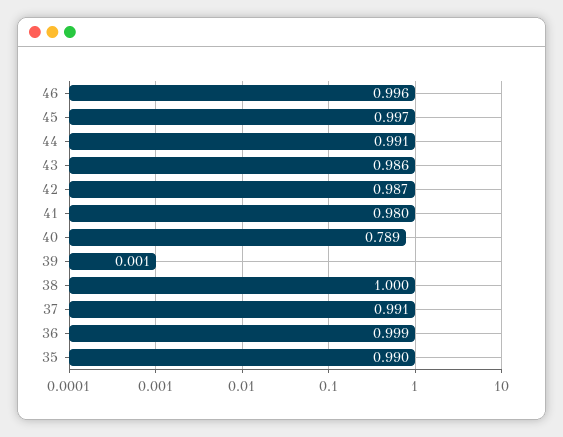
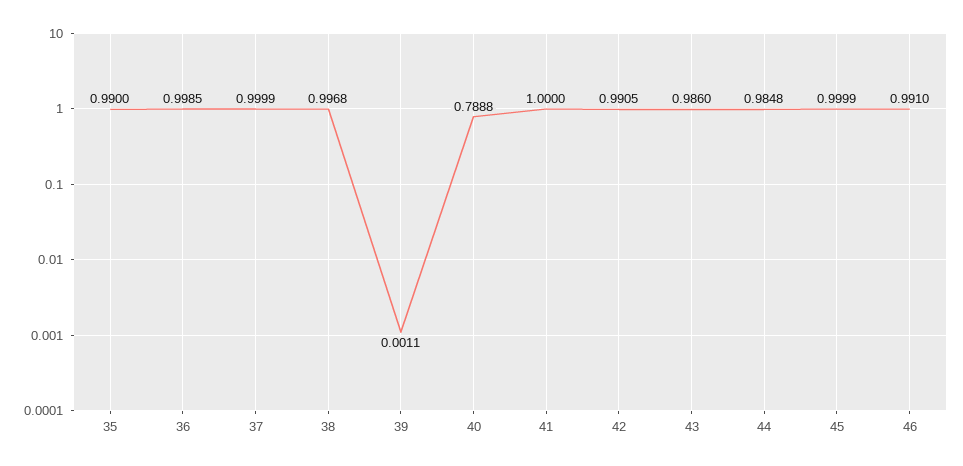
46: 0.996 -> 0.991
45: 0.997 -> 0.9999
44: 0.991 -> 0.9848
42: 0.987 -> 0.9905
41: 0.98 -> 1
38: 1 -> 0.9968
37: 0.991 -> 0.9999

